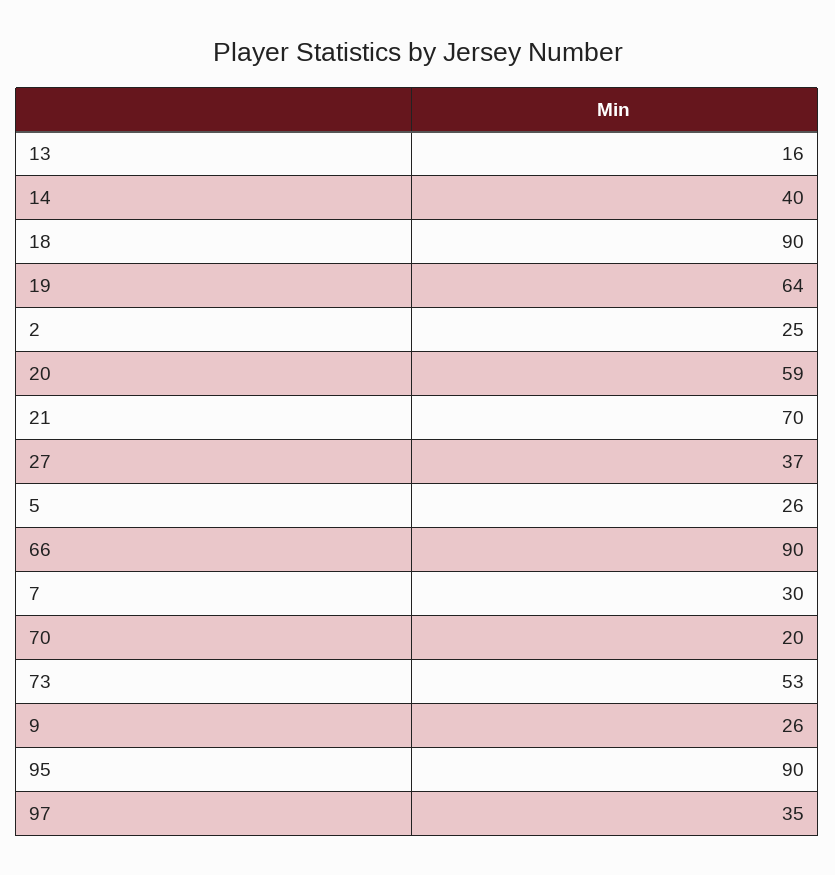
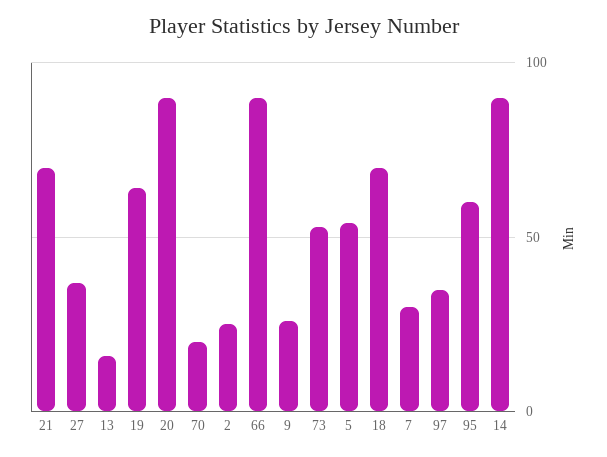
14: 40 -> 90
18: 90 -> 70
20: 59 -> 90
5: 26 -> 55
95: 90 -> 60

